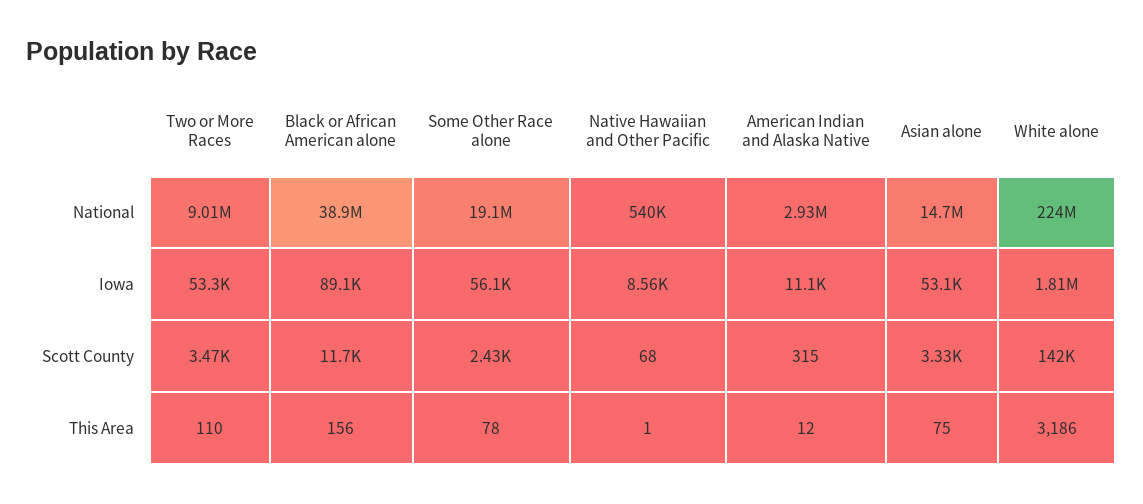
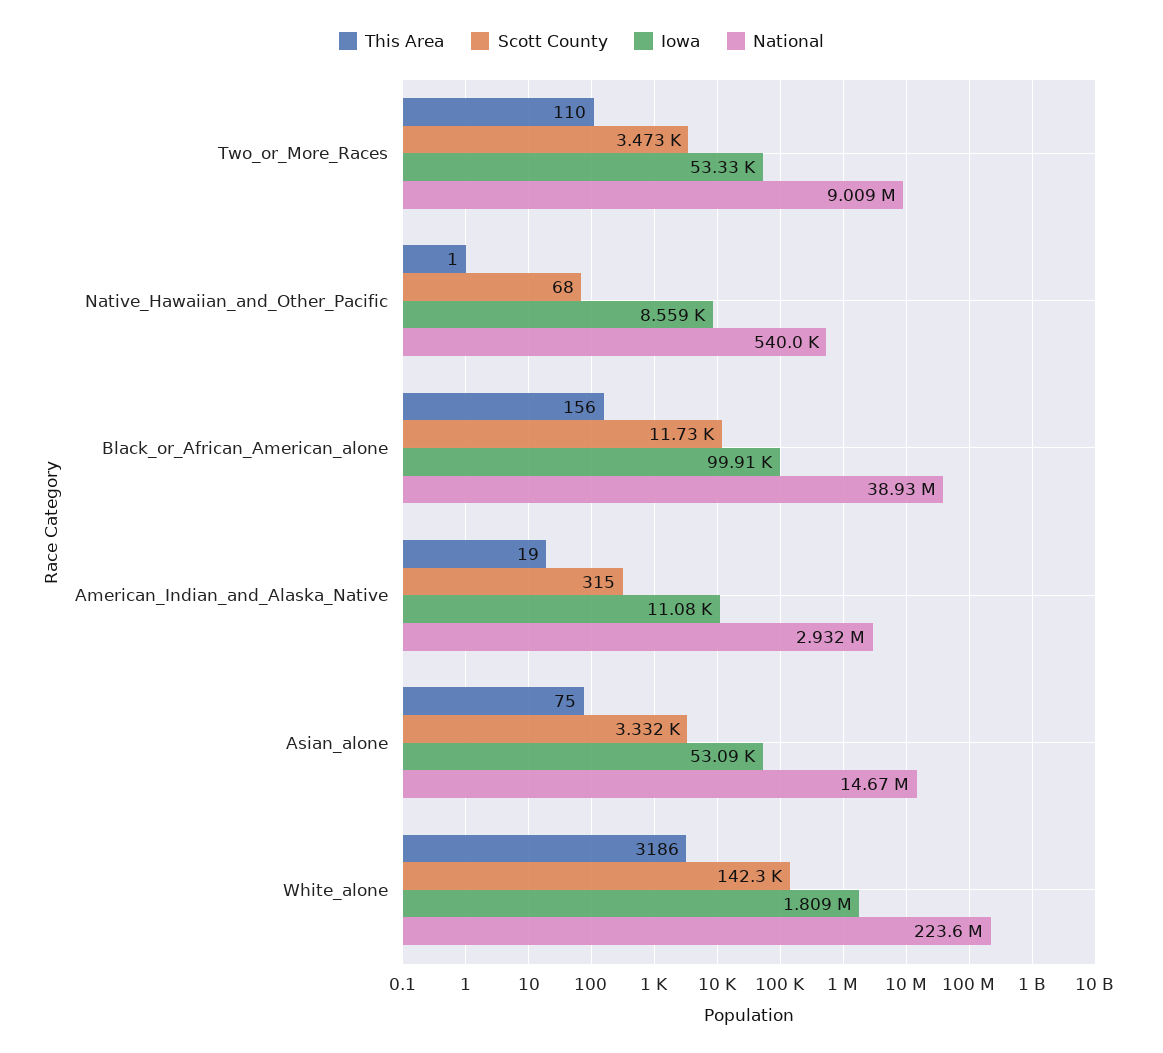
National, Some Other Race alone: 19100000 -> none
Iowa, Black or African American alone: 89100 -> 99910
Iowa, Some Other Race alone: 56100 -> none
Scott County, Some Other Race alone: 2430 -> none
This Area, Some Other Race alone: 78 -> none
This Area, American Indian and Alaska Native: 12 -> 19

